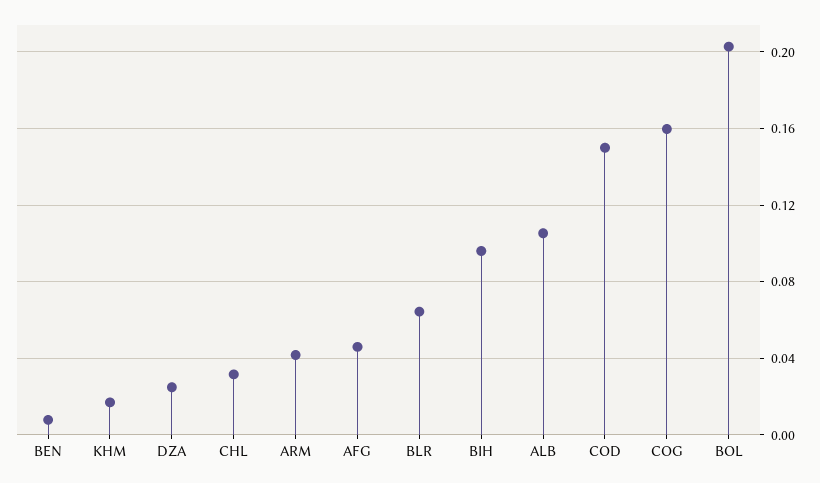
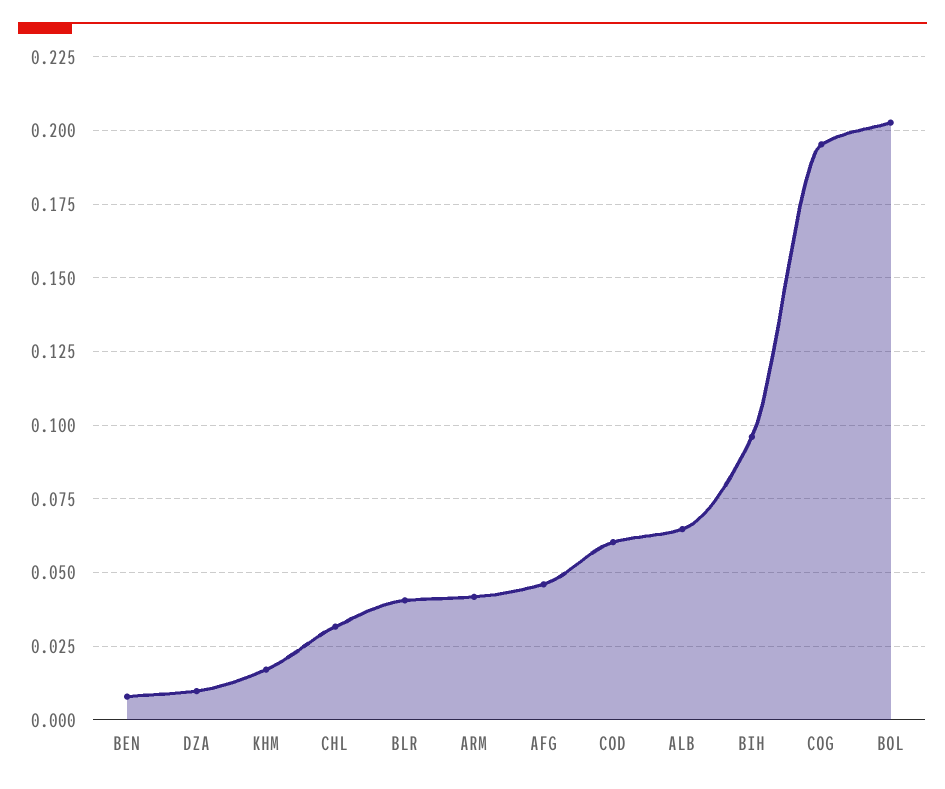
DZA: 0.025 -> 0.01
BLR: 0.065 -> 0.04
ALB: 0.105 -> 0.065
COD: 0.15 -> 0.06
COG: 0.16 -> 0.195

